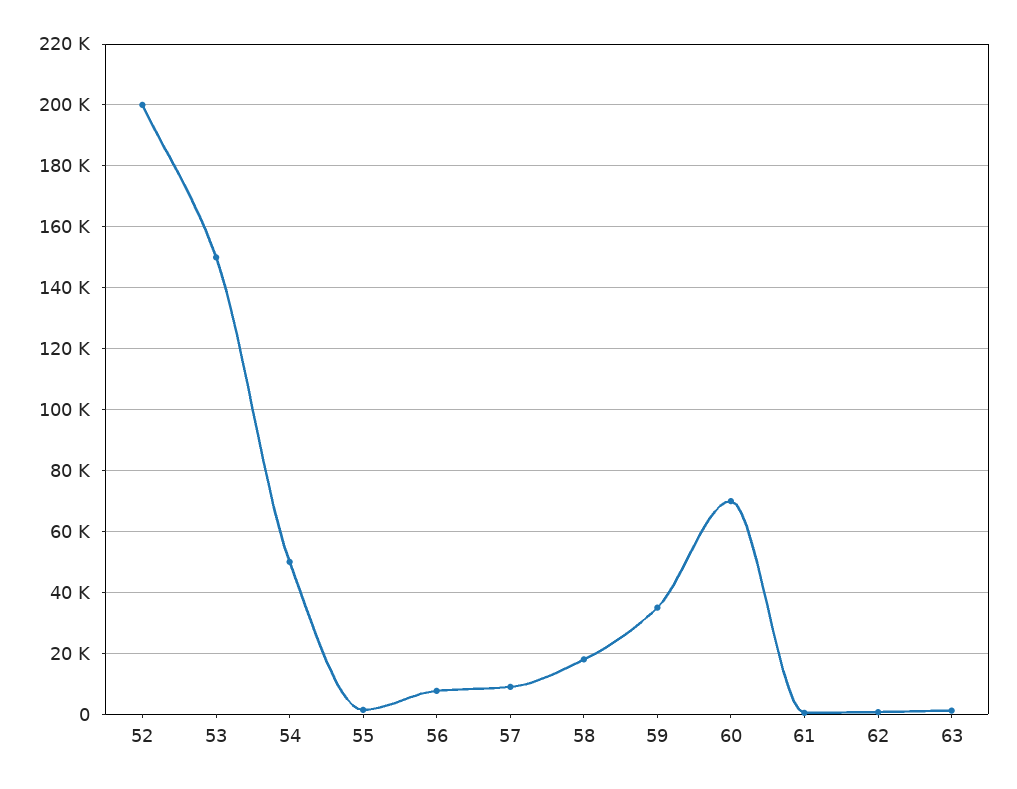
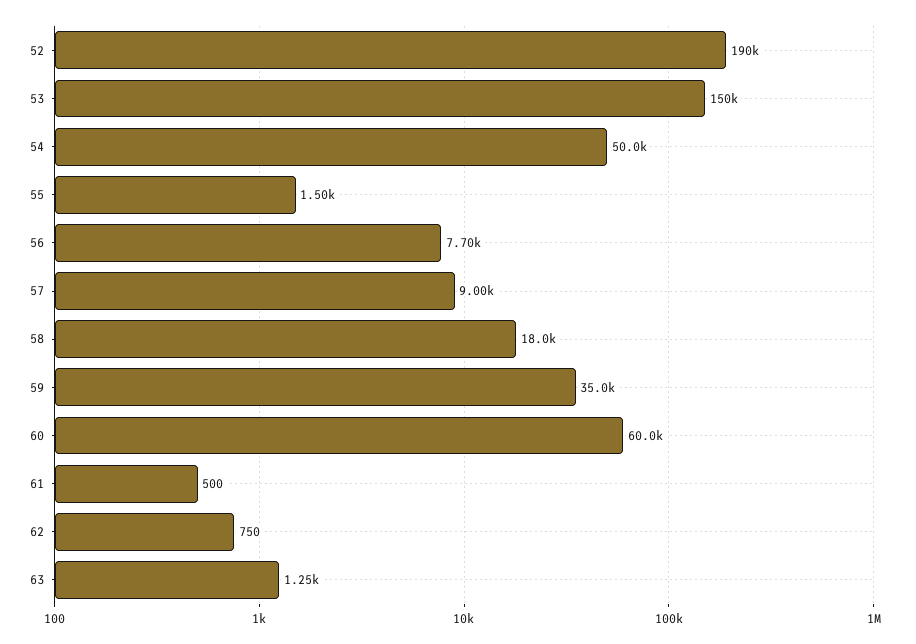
52: 200000 -> 190000
60: 70000 -> 60000

